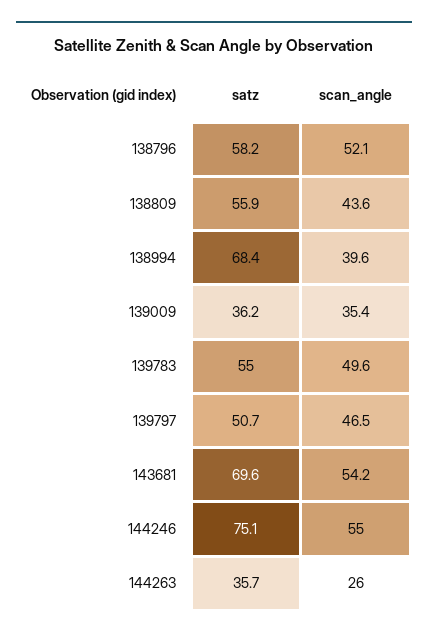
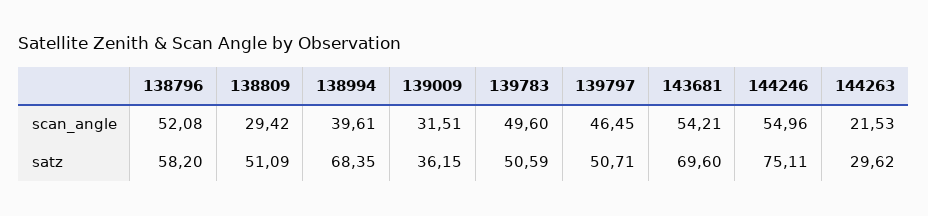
satz, 138809: 55.9 -> 51.09
scan_angle, 138809: 43.6 -> 29.42
scan_angle, 139009: 35.4 -> 31.51
satz, 139783: 55 -> 50.59
satz, 144263: 35.7 -> 29.62
scan_angle, 144263: 26 -> 21.53

